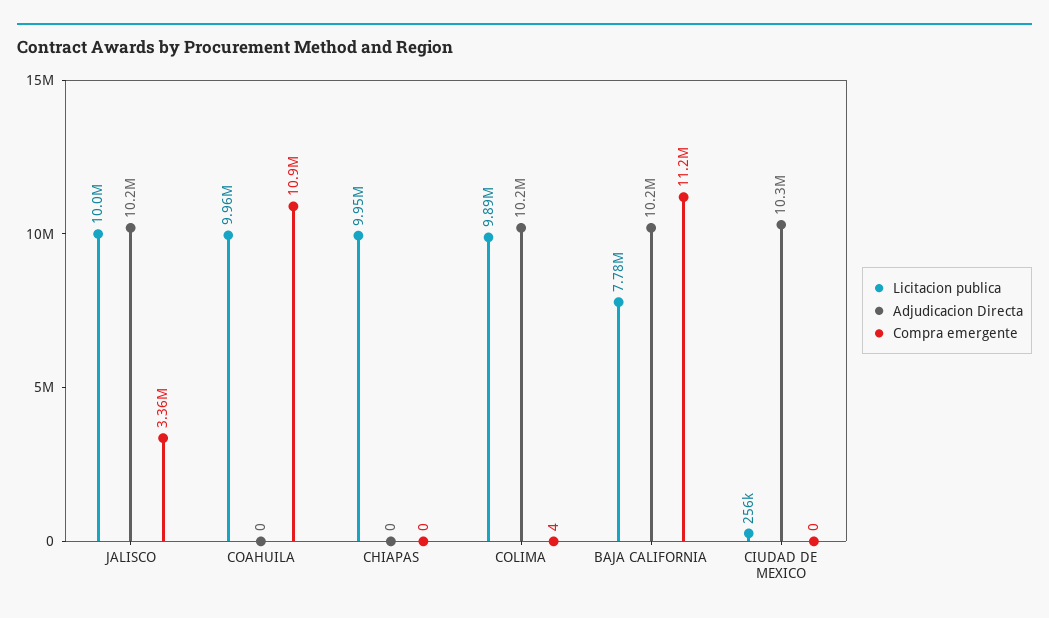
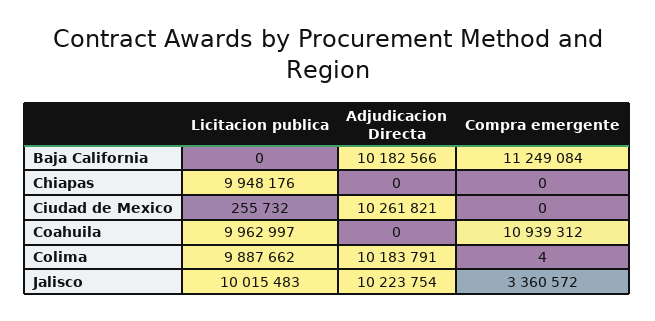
Licitacion publica, BAJA CALIFORNIA: 7780000 -> 0

